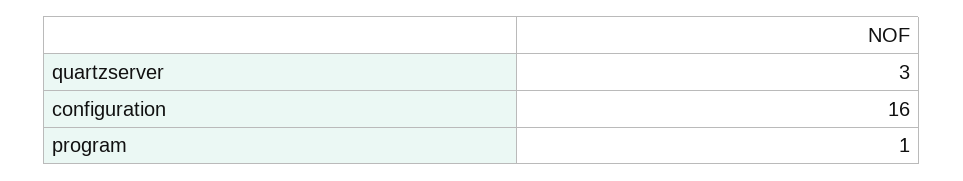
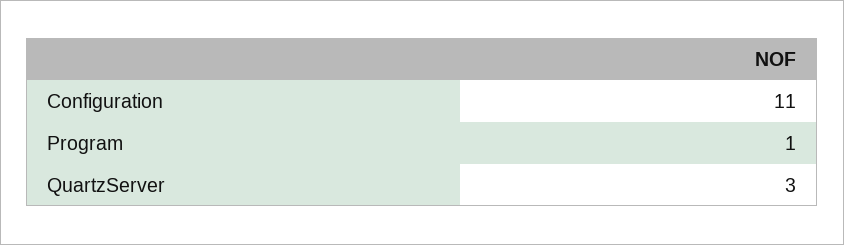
configuration: 16 -> 11

